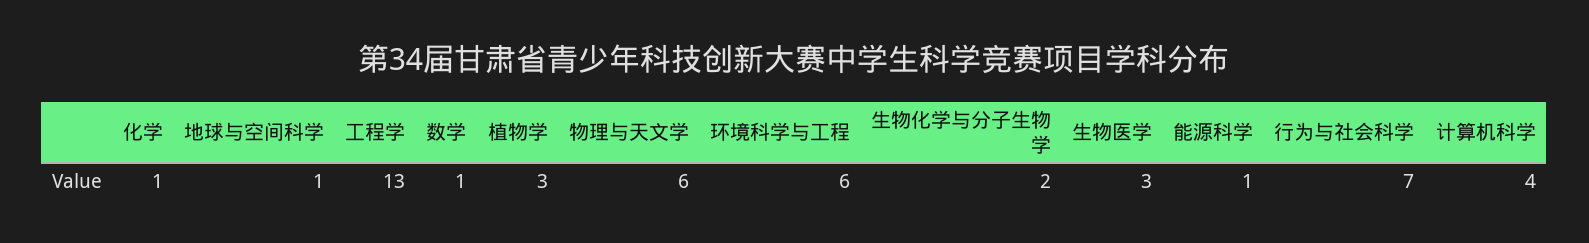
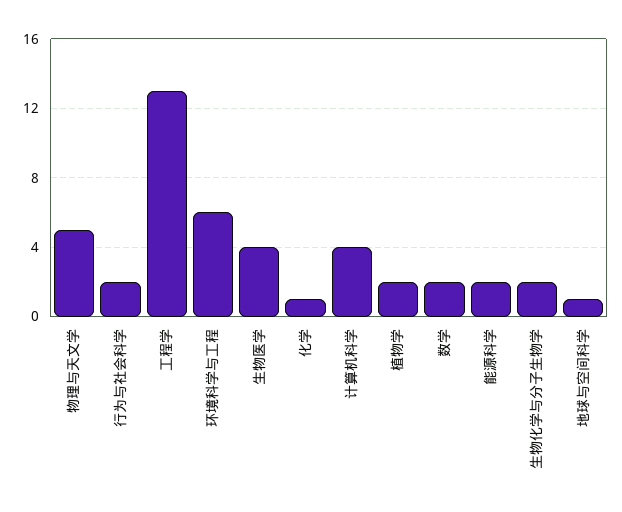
数学: 1 -> 2
植物学: 3 -> 2
物理与天文学: 6 -> 5
生物医学: 3 -> 4
能源科学: 1 -> 2
行为与社会科学: 7 -> 2

